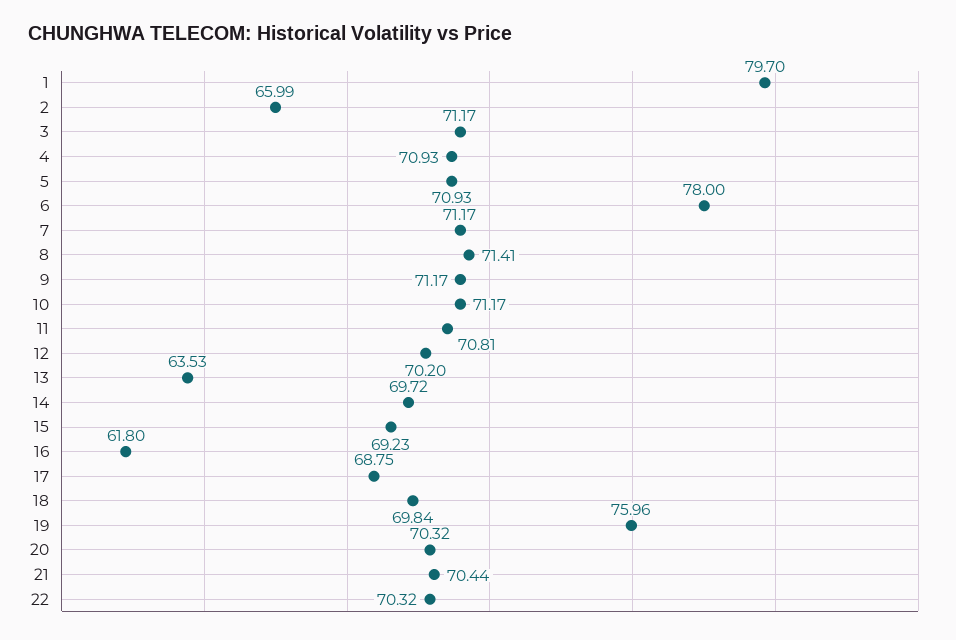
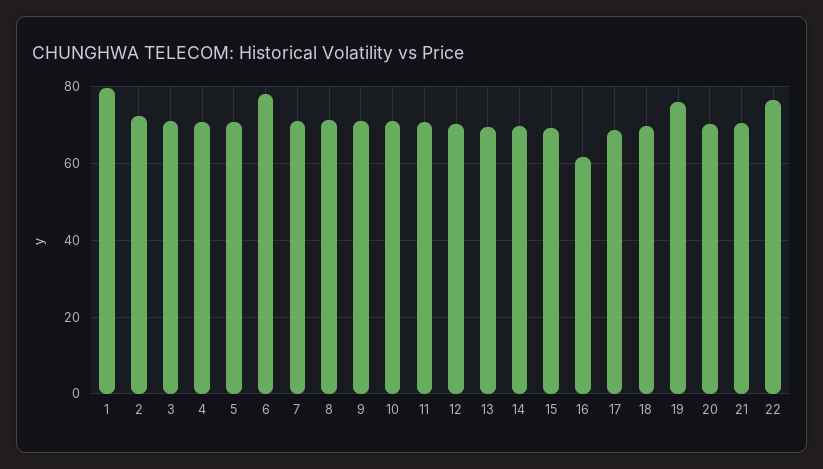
2: 65.99 -> 72
13: 63.53 -> 70
22: 70.32 -> 76

